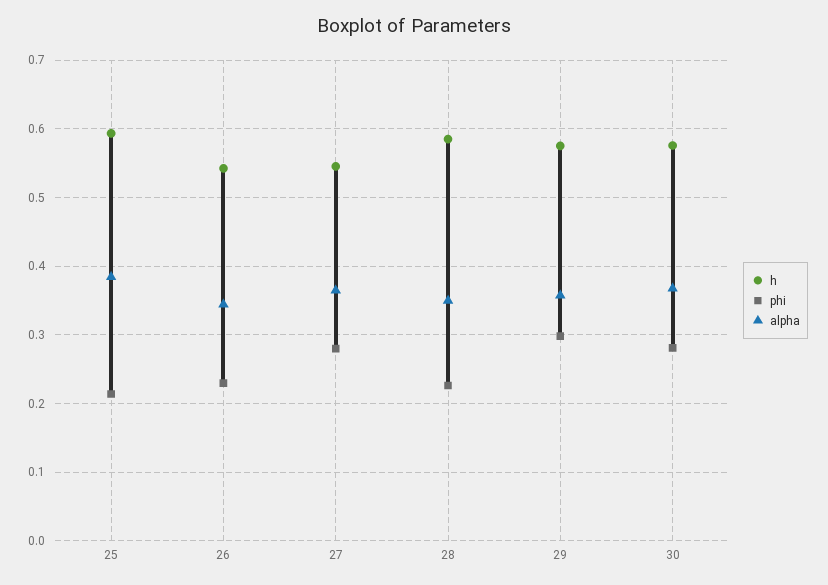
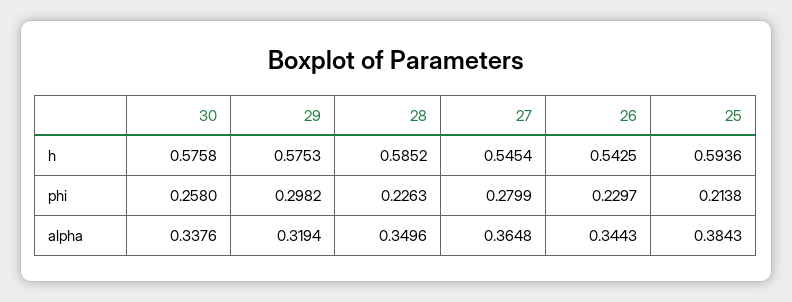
alpha, 29: 0.36 -> 0.3194
phi, 30: 0.28 -> 0.258
alpha, 30: 0.37 -> 0.3376

